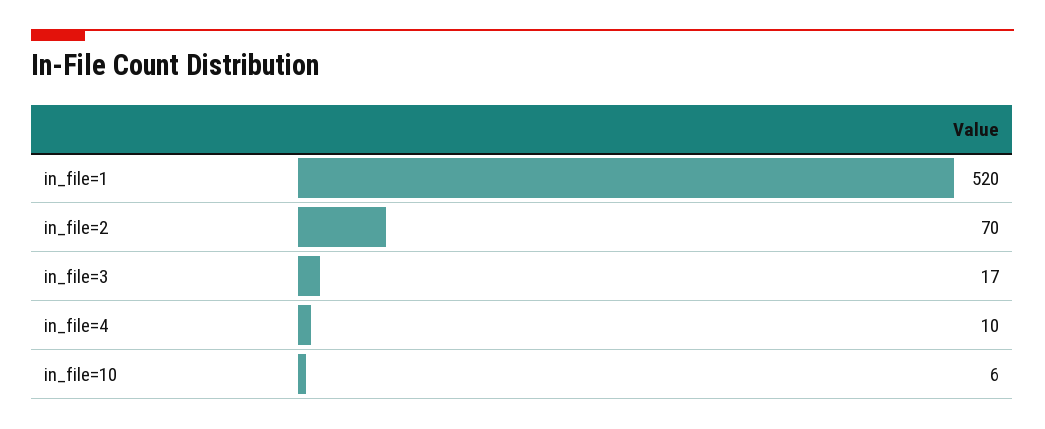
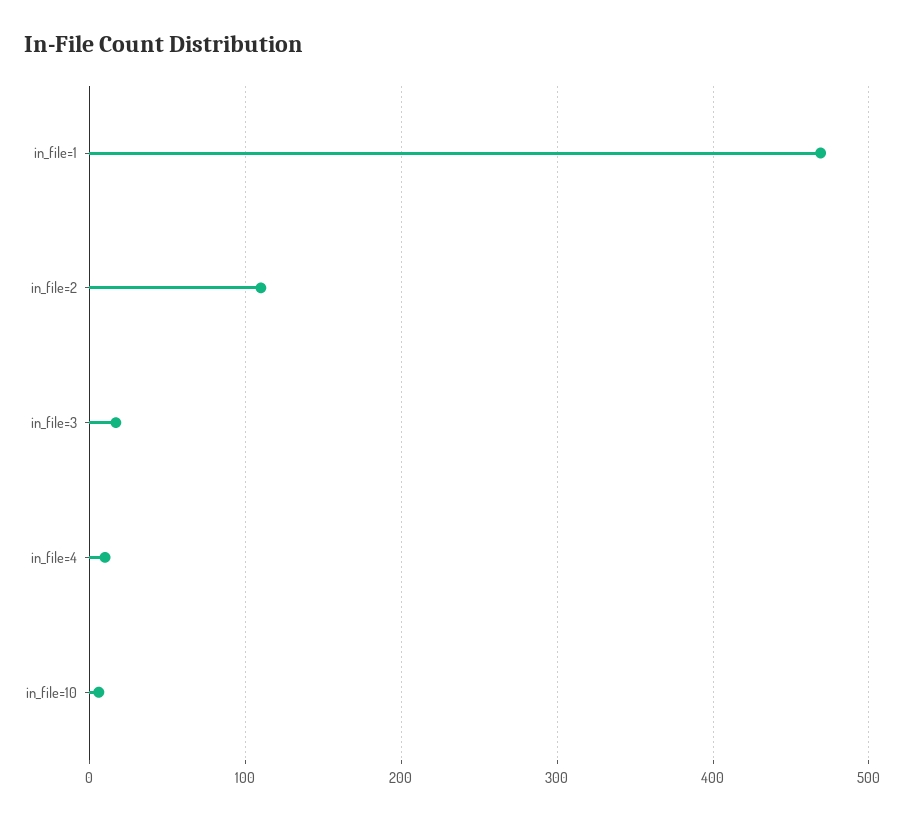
in_file=1: 520 -> 470
in_file=2: 70 -> 110

